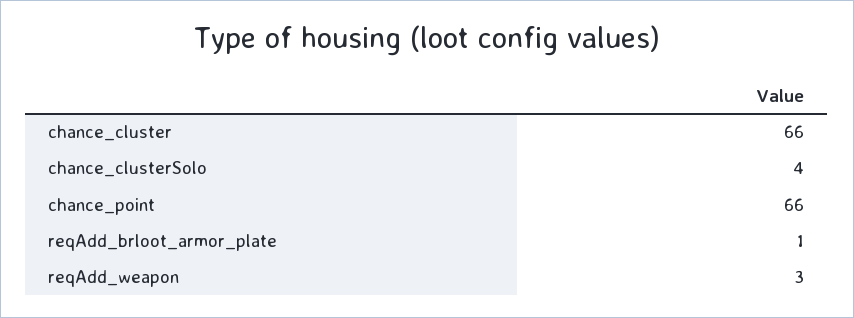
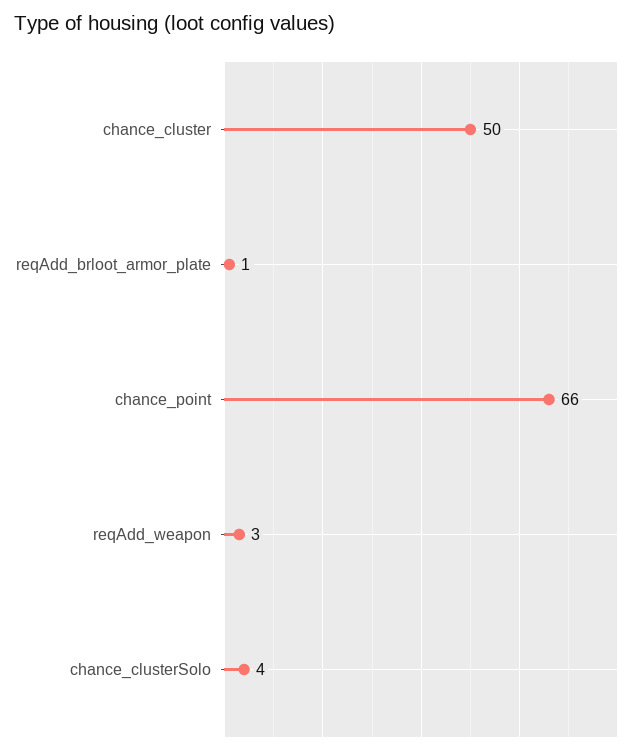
chance_cluster: 66 -> 50

